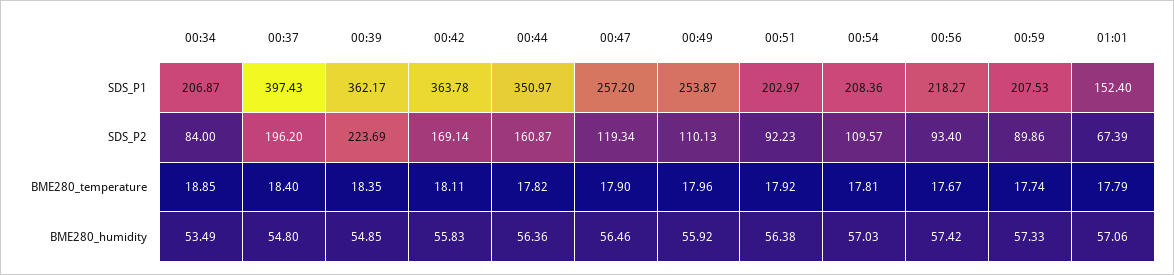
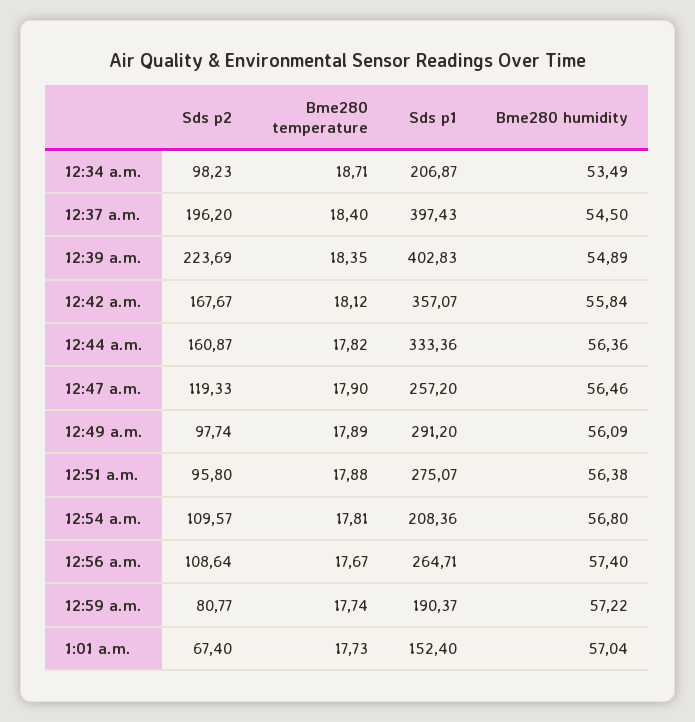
00:39, SDS_P1: 362.17 -> 402.83
00:42, SDS_P1: 363.78 -> 357.07
00:44, SDS_P1: 350.97 -> 333.36
00:49, SDS_P1: 253.87 -> 291.2
00:51, SDS_P1: 202.97 -> 275.07
00:56, SDS_P1: 218.27 -> 264.71
00:59, SDS_P1: 207.53 -> 190.37
00:34, SDS_P2: 84 -> 98.23
00:42, SDS_P2: 169.14 -> 167.67
00:47, SDS_P2: 119.34 -> 119.33
00:49, SDS_P2: 110.13 -> 97.74
00:51, SDS_P2: 92.23 -> 95.8
00:56, SDS_P2: 93.4 -> 108.64
00:59, SDS_P2: 89.86 -> 80.77
01:01, SDS_P2: 67.39 -> 67.4
00:34, BME280_temperature: 18.85 -> 18.71
00:42, BME280_temperature: 18.11 -> 18.12
00:49, BME280_temperature: 17.96 -> 17.89
00:51, BME280_temperature: 17.92 -> 17.88
01:01, BME280_temperature: 17.79 -> 17.73
00:37, BME280_humidity: 54.8 -> 54.5
00:39, BME280_humidity: 54.85 -> 54.89
00:42, BME280_humidity: 55.83 -> 55.84
00:49, BME280_humidity: 55.92 -> 56.09
00:54, BME280_humidity: 57.03 -> 56.8
00:56, BME280_humidity: 57.42 -> 57.4
00:59, BME280_humidity: 57.33 -> 57.22
01:01, BME280_humidity: 57.06 -> 57.04

